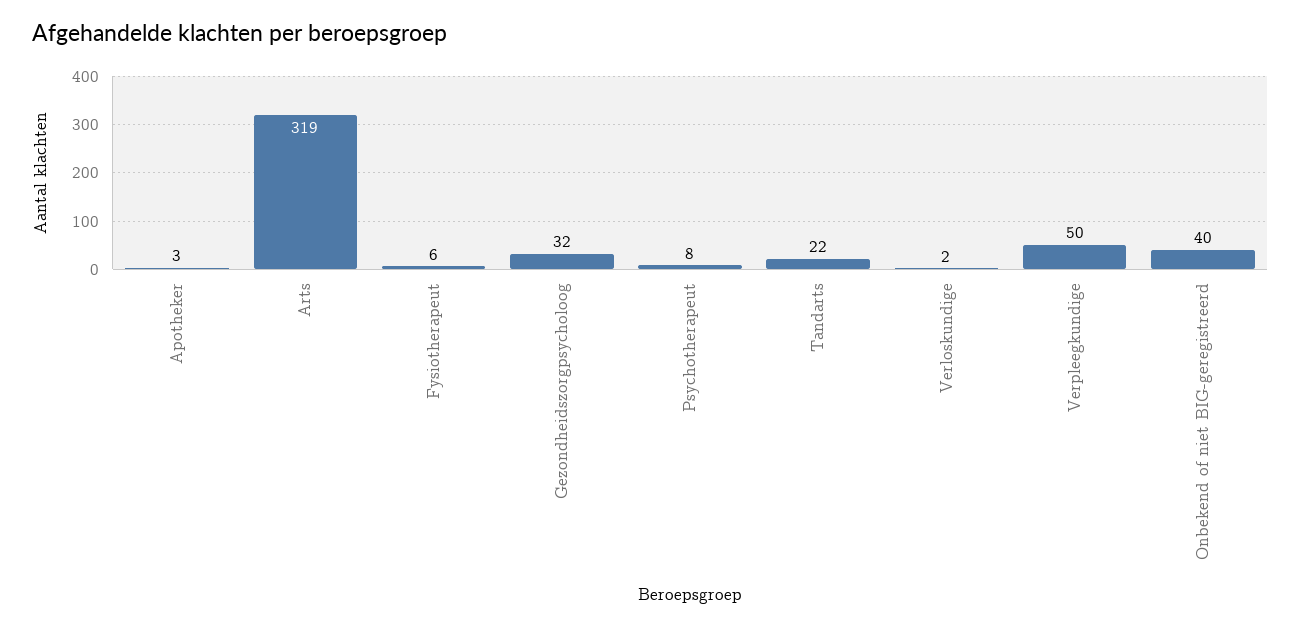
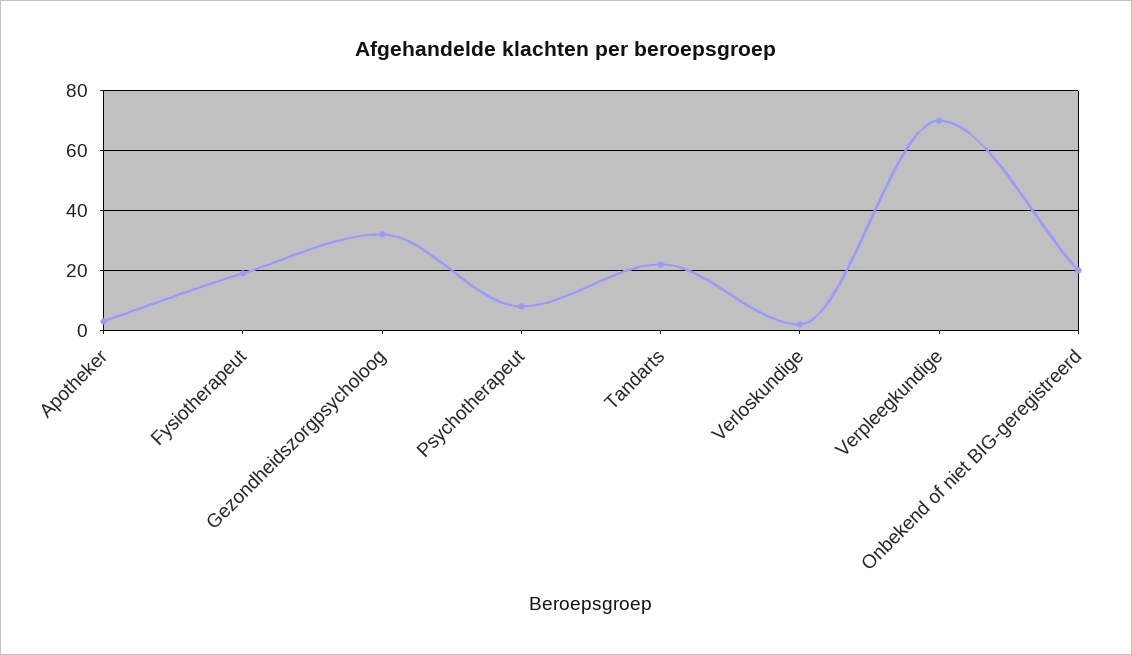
Arts: 319 -> none
Fysiotherapeut: 6 -> 20
Verpleegkundige: 50 -> 70
Onbekend of niet BIG-geregistreerd: 40 -> 20

